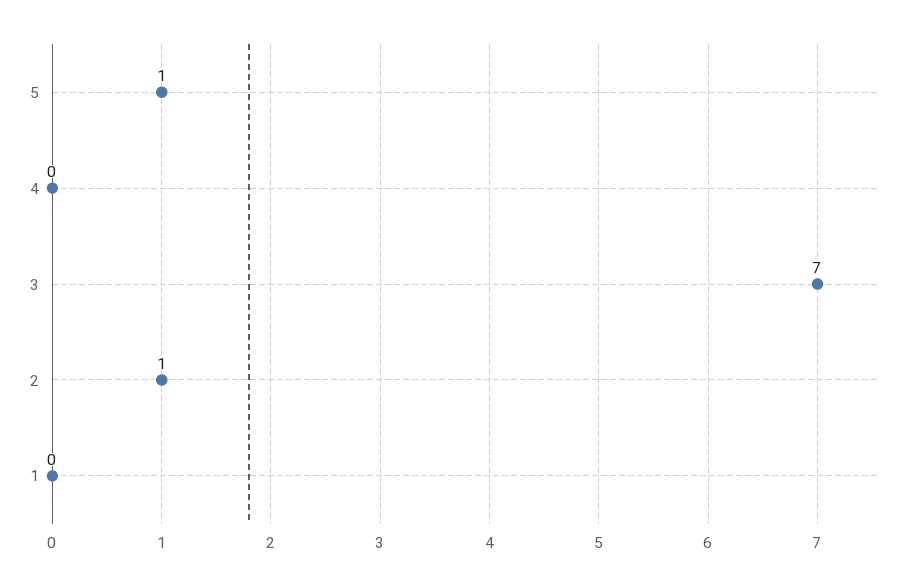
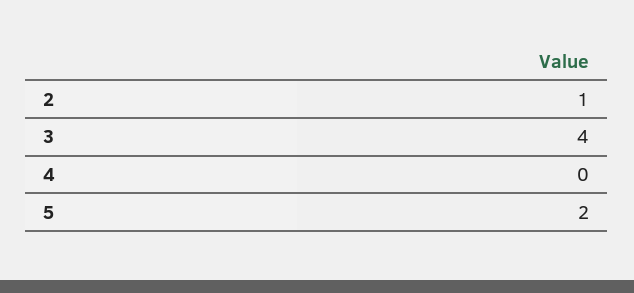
5: 1 -> 2
3: 7 -> 4
1: 0 -> none

